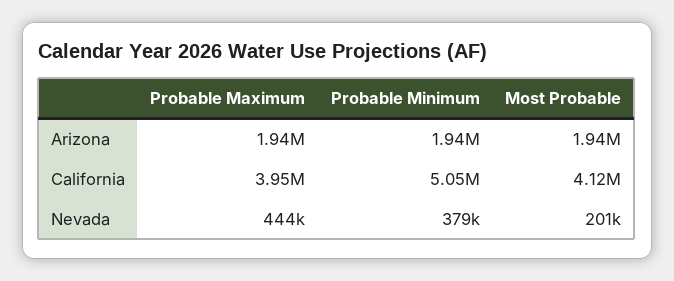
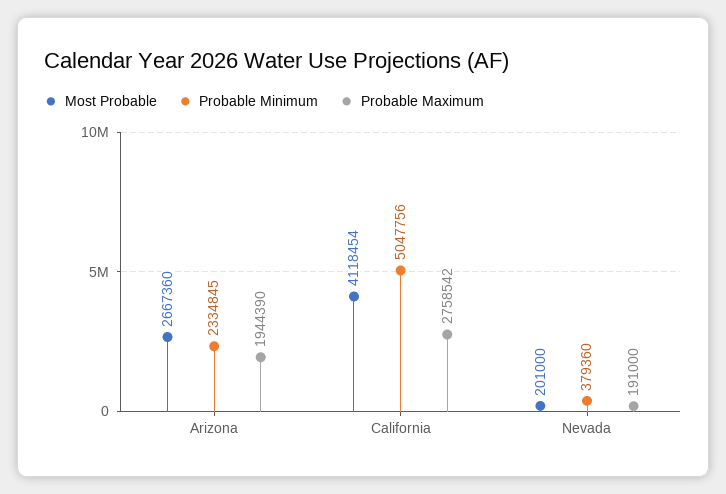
Probable Minimum, Arizona: 1940000 -> 2334845
Most Probable, Arizona: 1940000 -> 2667360
Probable Maximum, California: 3950000 -> 2758542
Probable Maximum, Nevada: 444000 -> 191000

